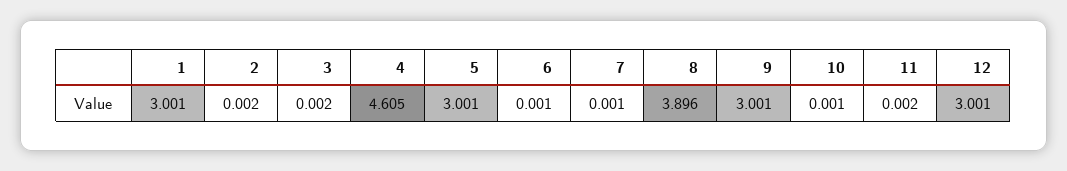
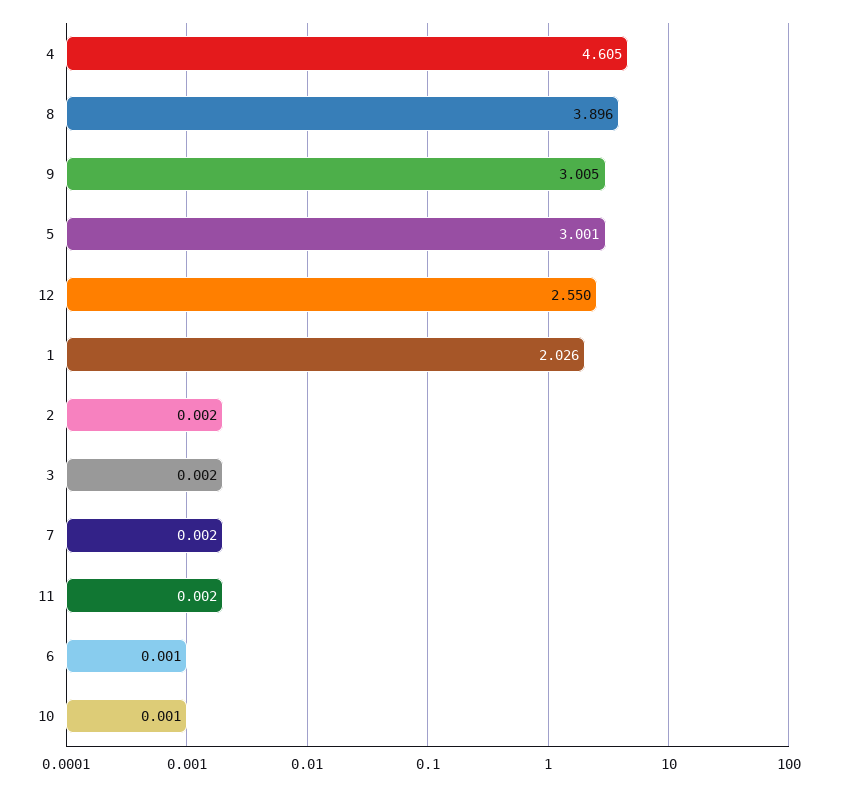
1: 3.001 -> 2.026
7: 0.001 -> 0.002
9: 3.001 -> 3.005
12: 3.001 -> 2.55

